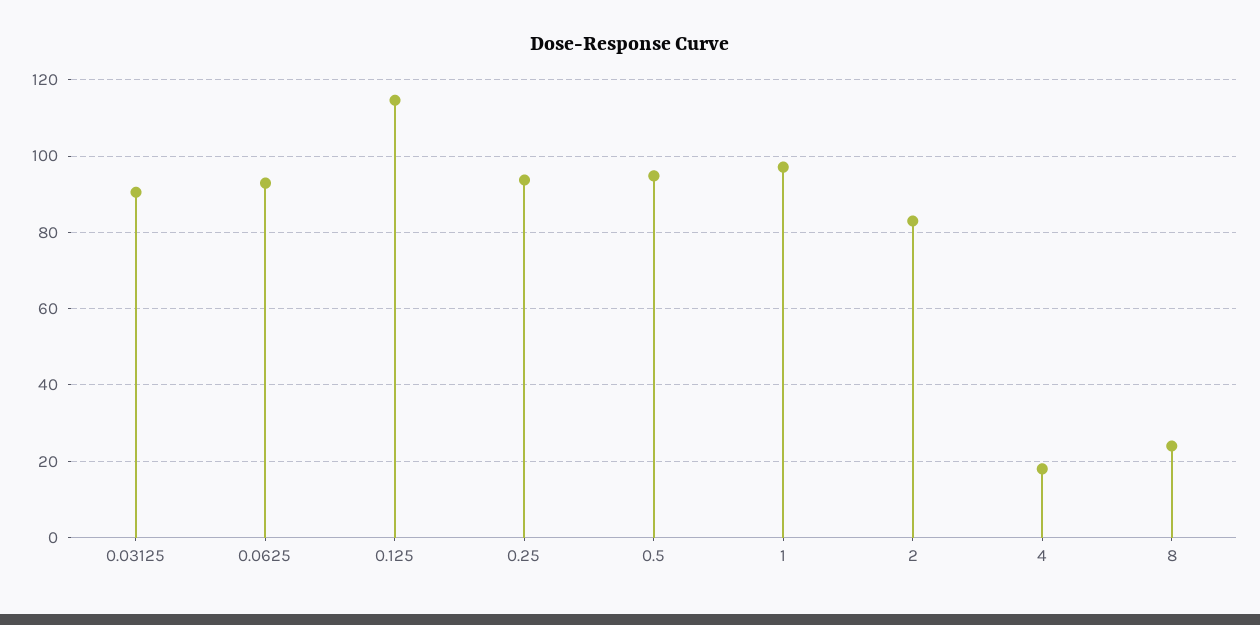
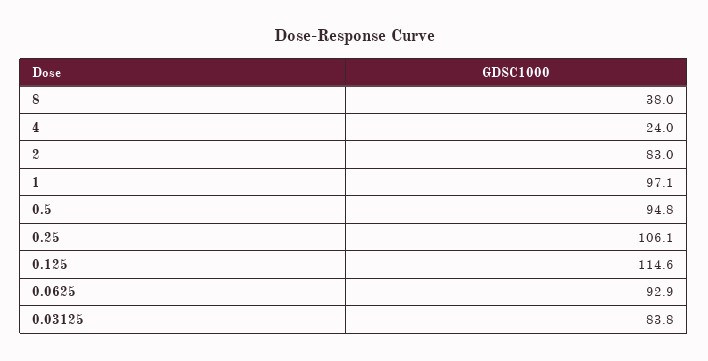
0.03125: 90 -> 83.8
0.25: 94 -> 106.1
4: 18 -> 24
8: 24 -> 38

